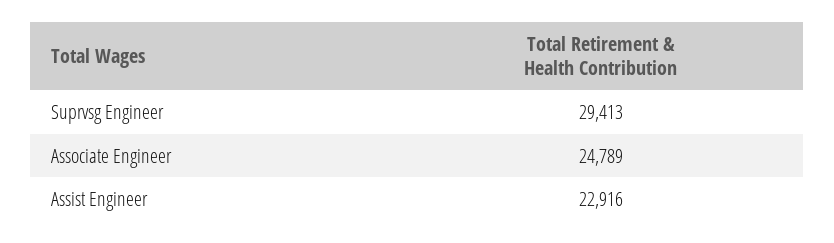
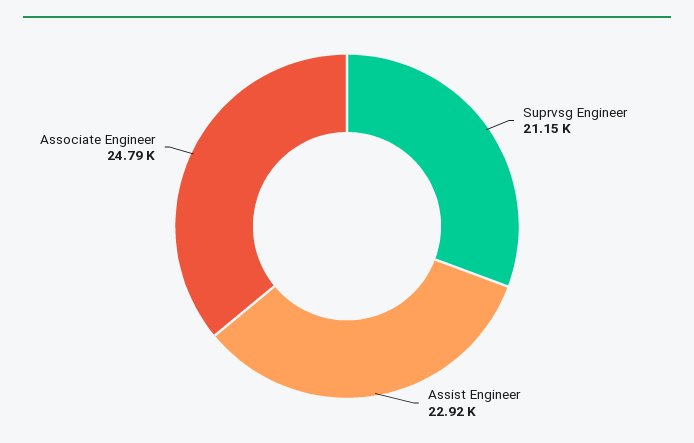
Suprvsg Engineer: 29413 -> 21150

